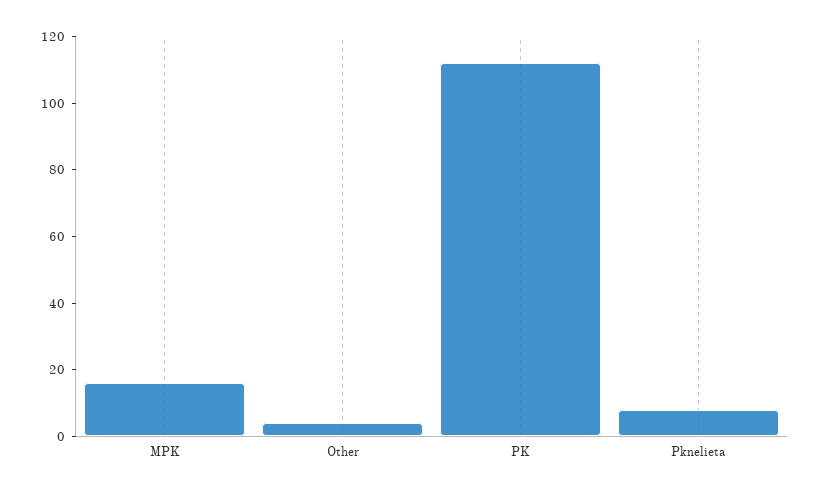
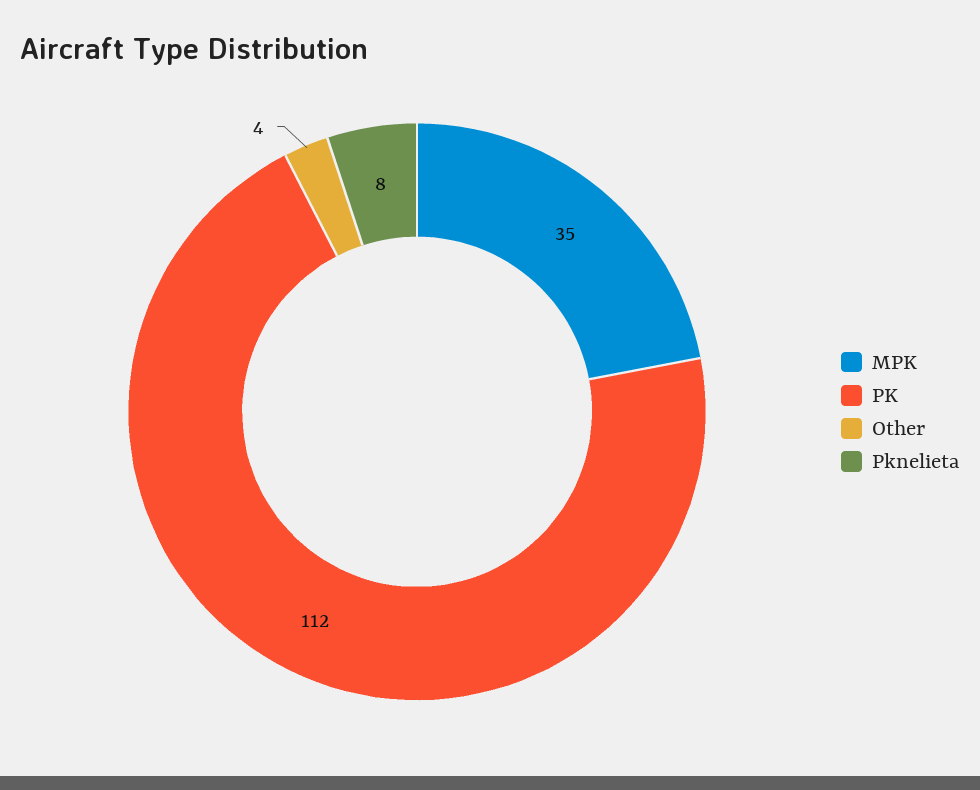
MPK: 15 -> 35

